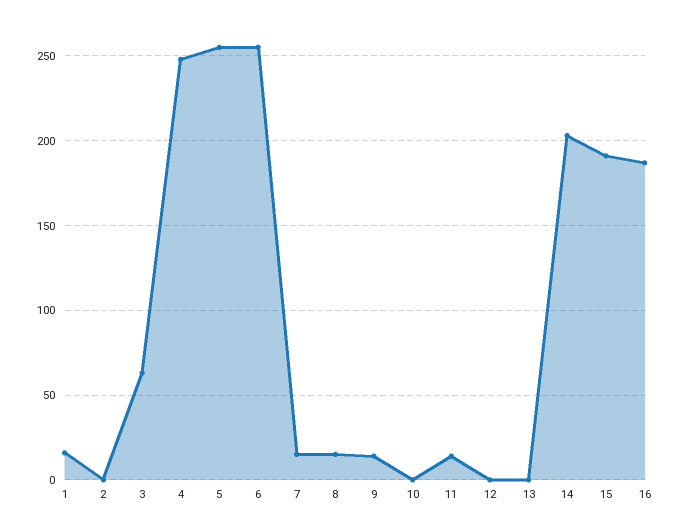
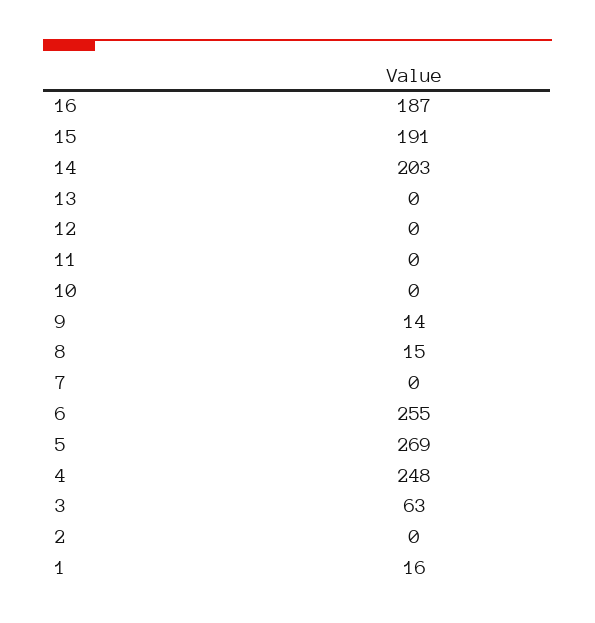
5: 255 -> 269
7: 15 -> 0
11: 15 -> 0

